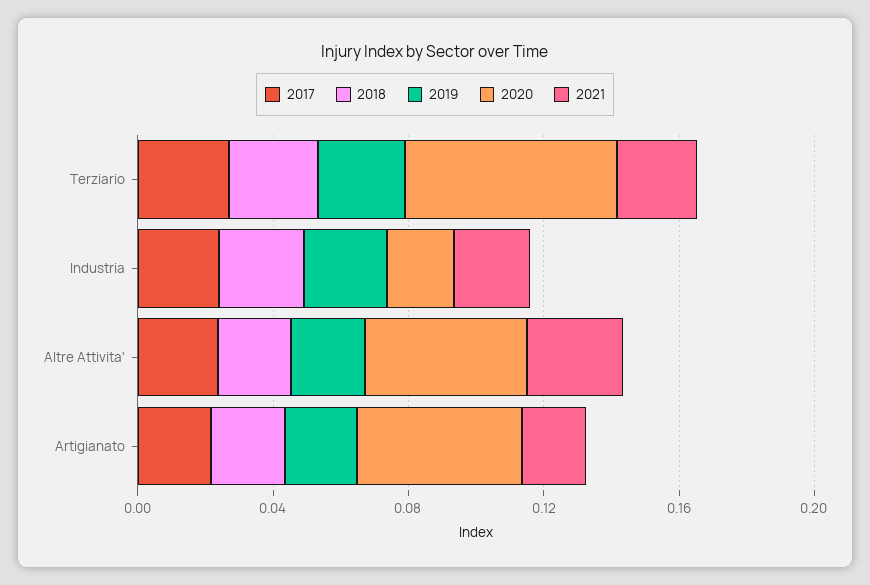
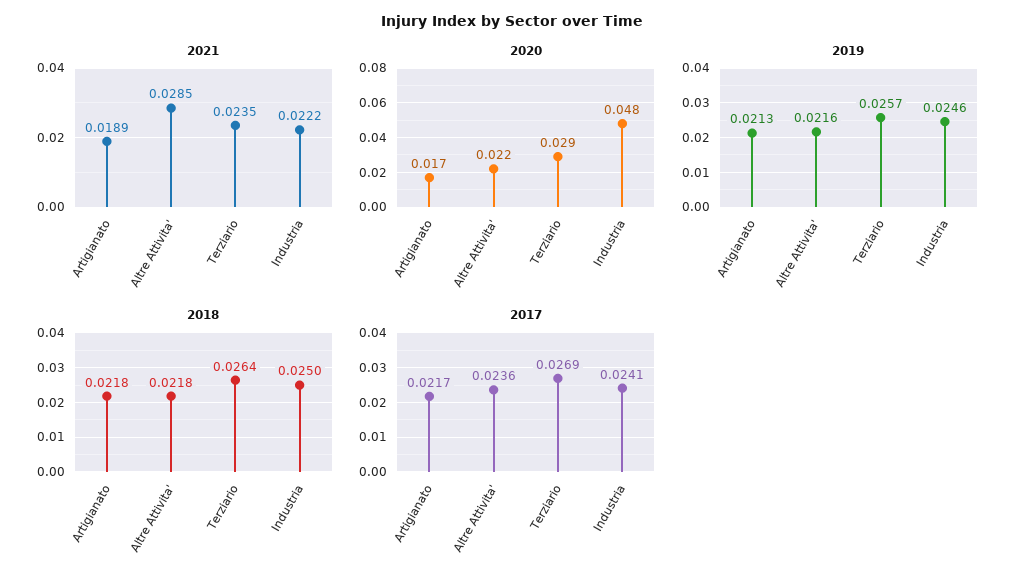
2020, Terziario: 0.06 -> 0.029
2020, Industria: 0.02 -> 0.048
2020, Altre Attivita': 0.05 -> 0.022
2020, Artigianato: 0.05 -> 0.017

